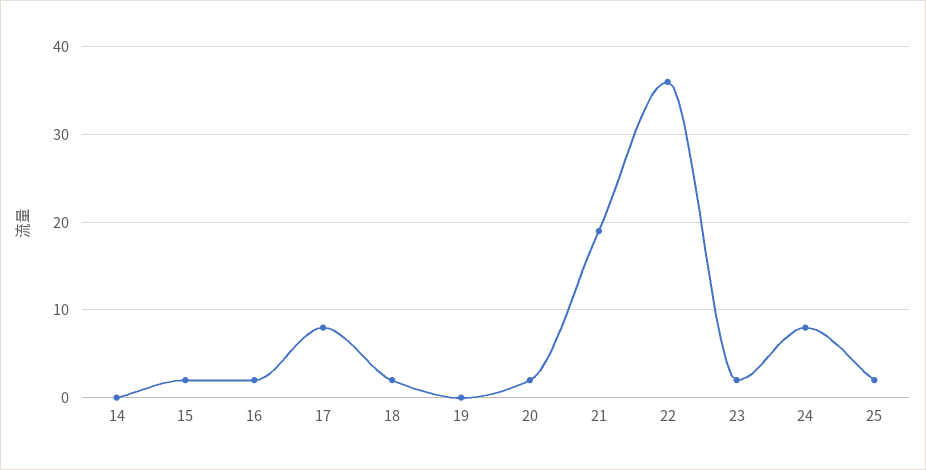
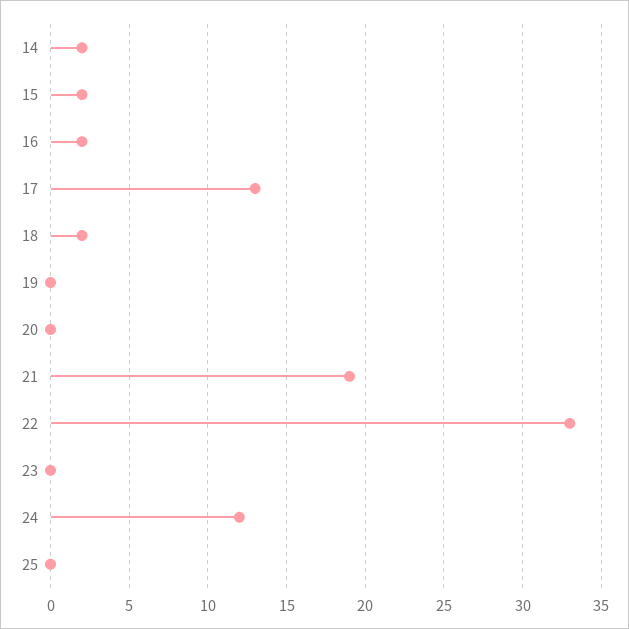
14: 0 -> 2
17: 8 -> 13
20: 2 -> 0
22: 36 -> 33
23: 2 -> 0
24: 8 -> 12
25: 2 -> 0

